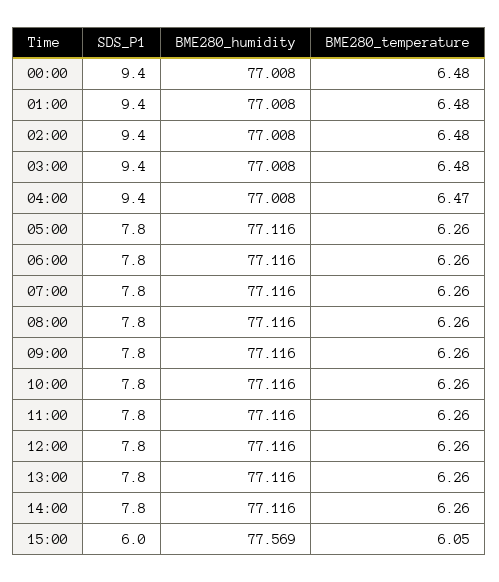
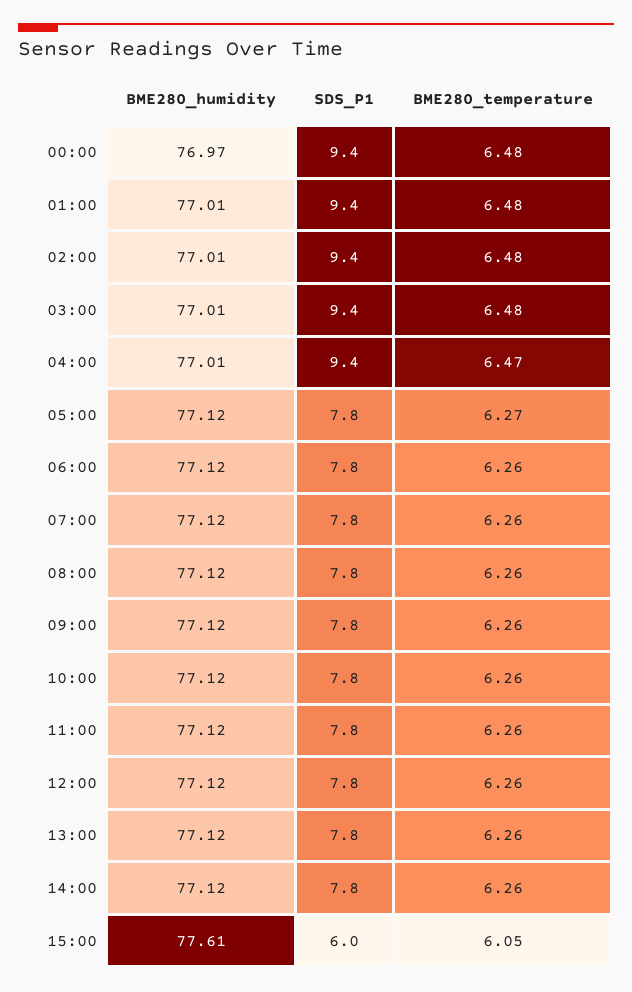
BME280_humidity, 00:00: 77.008 -> 76.97
BME280_temperature, 05:00: 6.26 -> 6.27
BME280_humidity, 15:00: 77.569 -> 77.61

